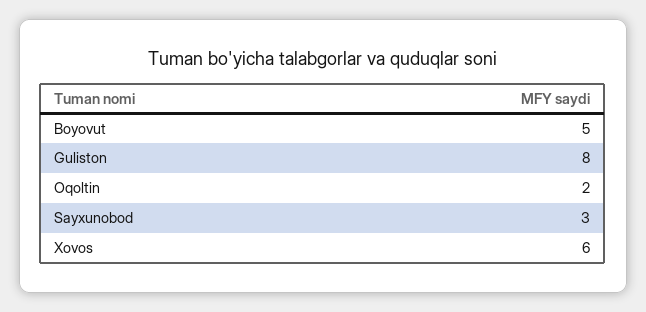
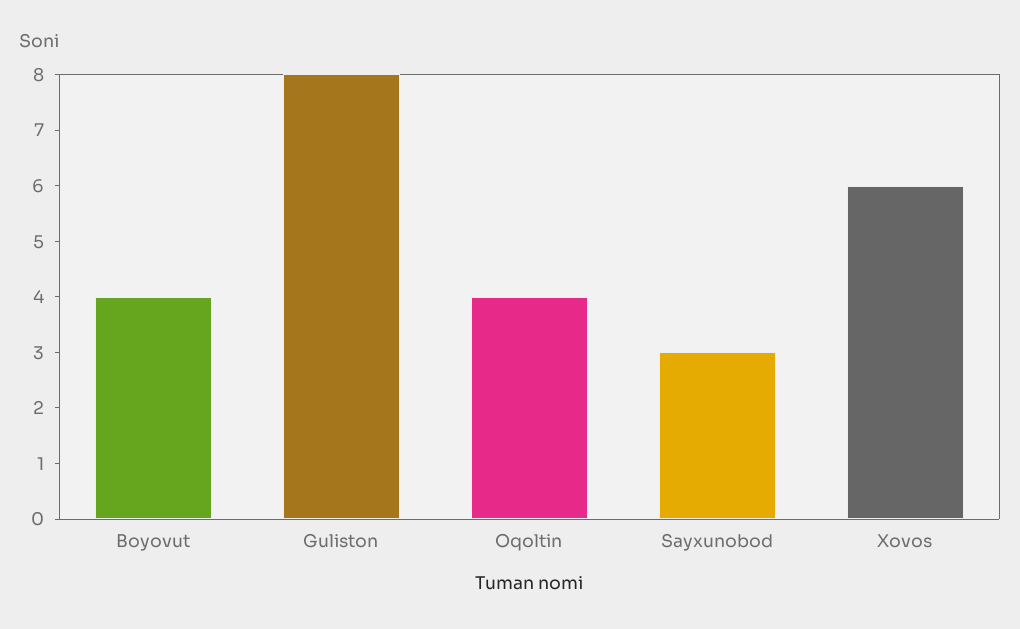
Boyovut: 5 -> 4
Oqoltin: 2 -> 4

